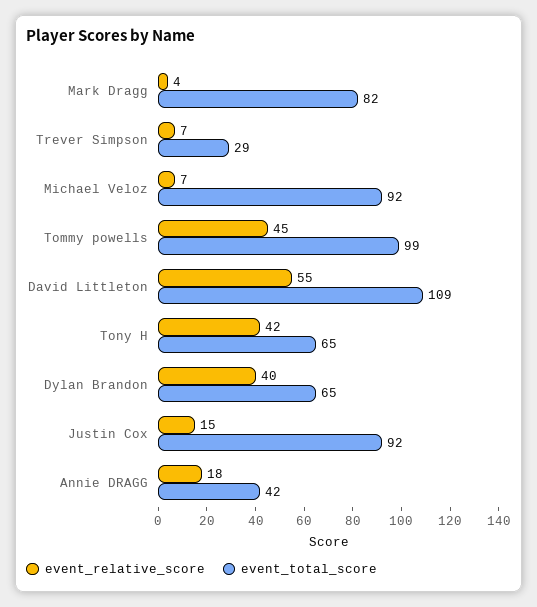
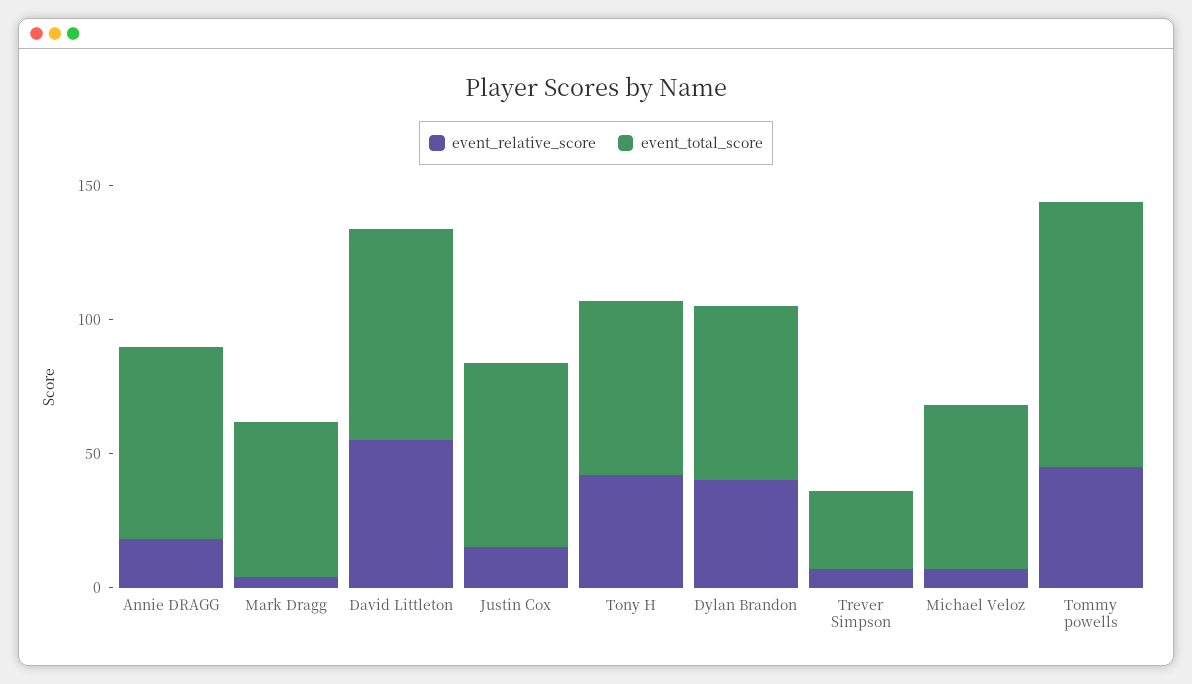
event_total_score, Mark Dragg: 82 -> 60
event_total_score, Michael Veloz: 92 -> 60
event_total_score, David Littleton: 109 -> 80
event_total_score, Justin Cox: 92 -> 70
event_total_score, Annie DRAGG: 42 -> 70

